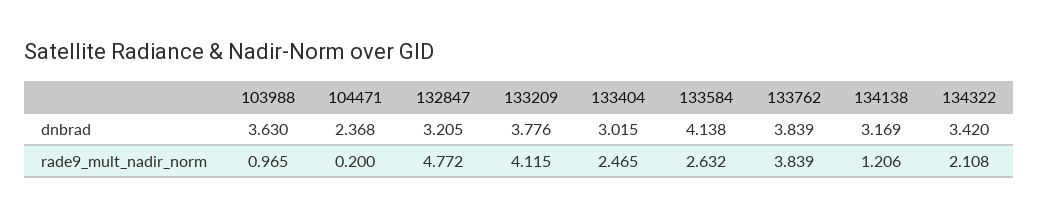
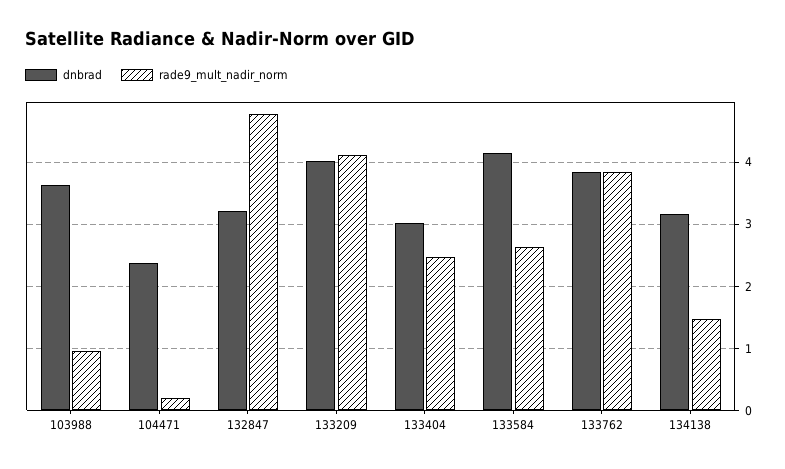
dnbrad, 133209: 3.776 -> 4
dnbrad, 134322: 3.42 -> none
rade9_mult_nadir_norm, 134138: 1.206 -> 1.5
rade9_mult_nadir_norm, 134322: 2.108 -> none

